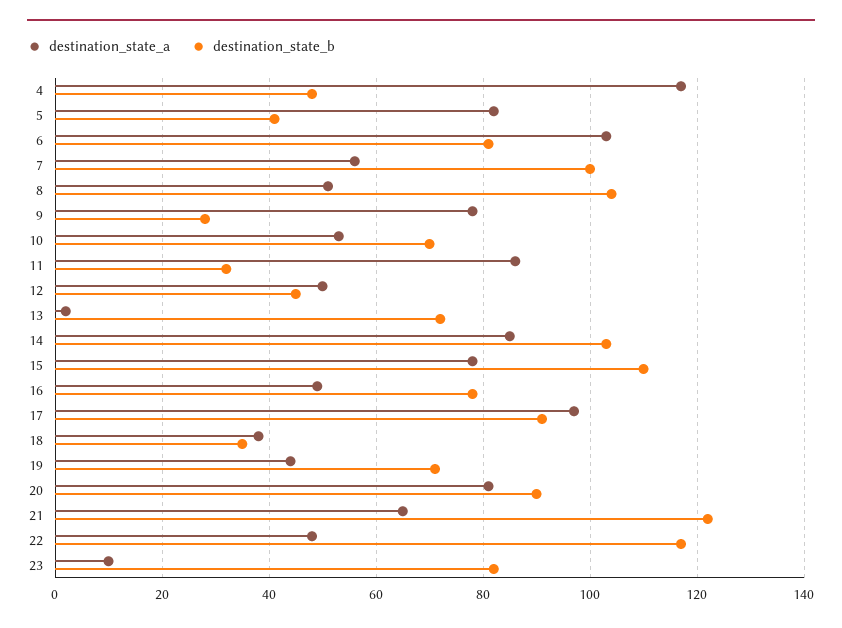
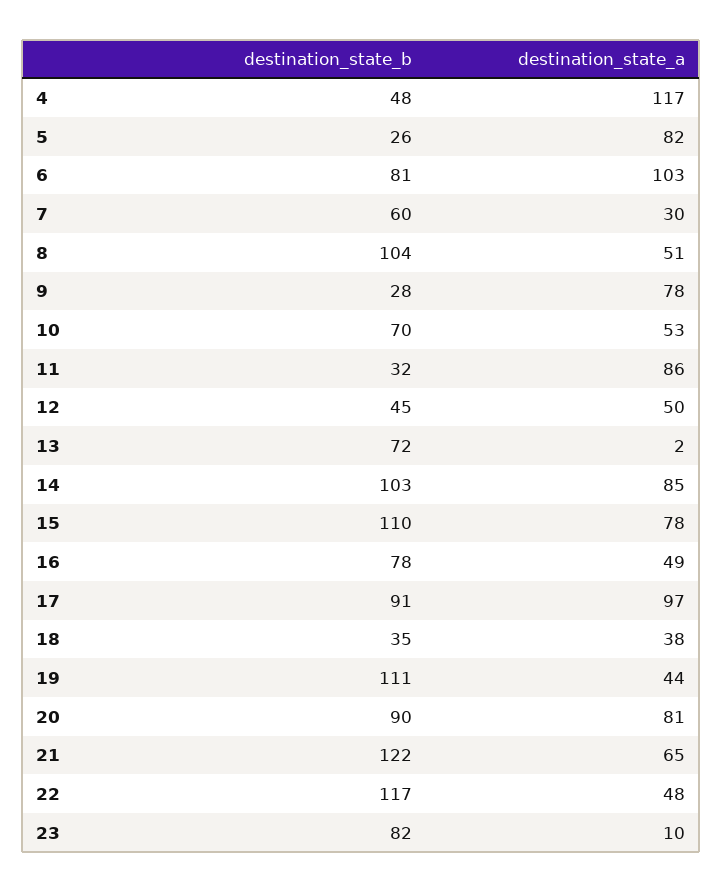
destination_state_b, 5: 40 -> 26
destination_state_a, 7: 55 -> 30
destination_state_b, 7: 100 -> 60
destination_state_b, 19: 70 -> 111

